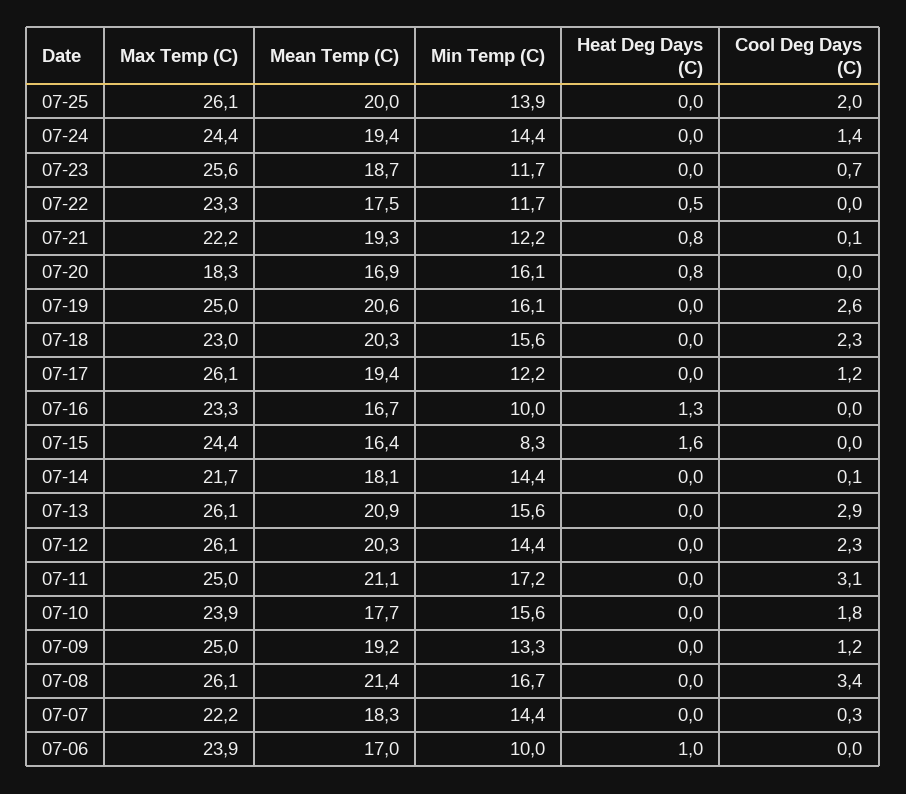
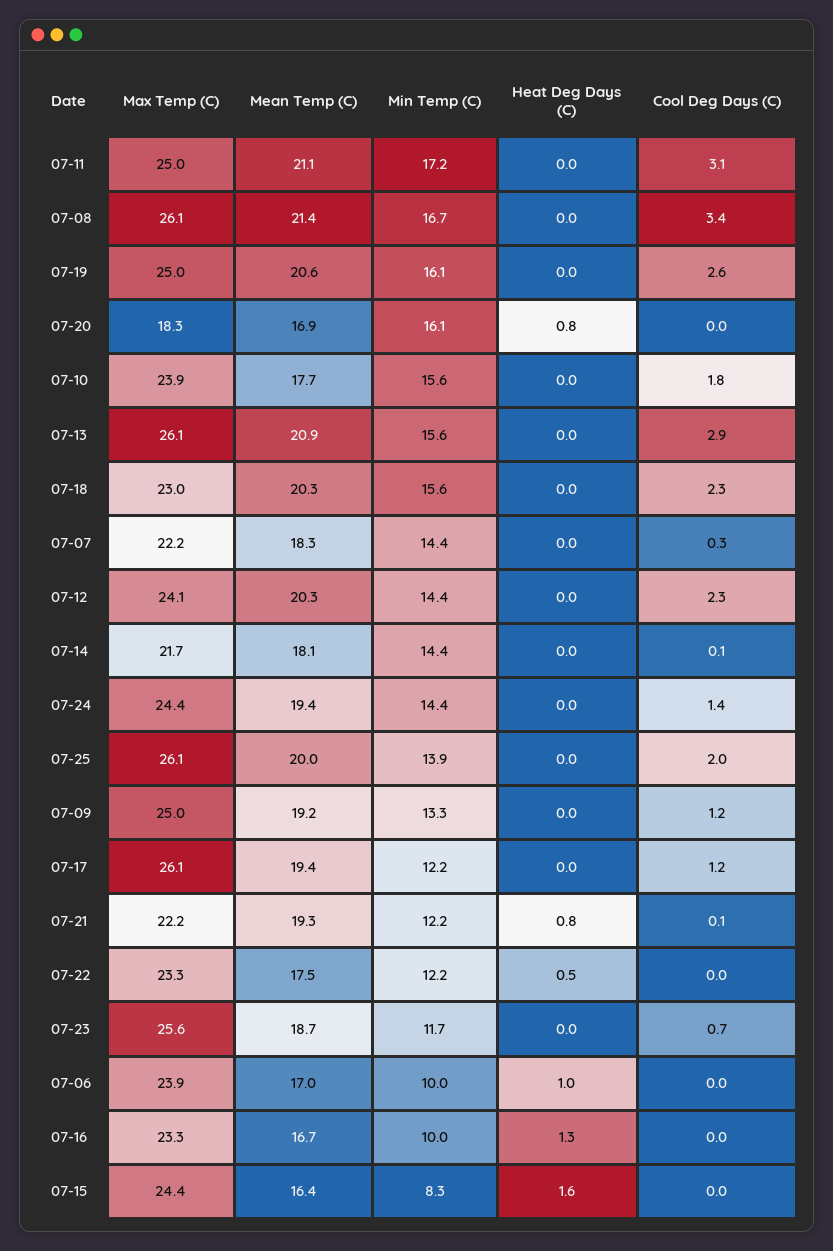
Min Temp (C), 07-22: 11.7 -> 12.2
Max Temp (C), 07-12: 26.1 -> 24.1

